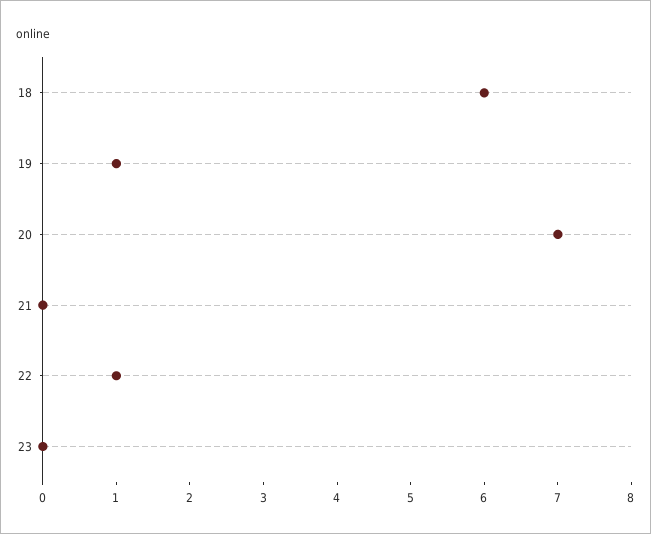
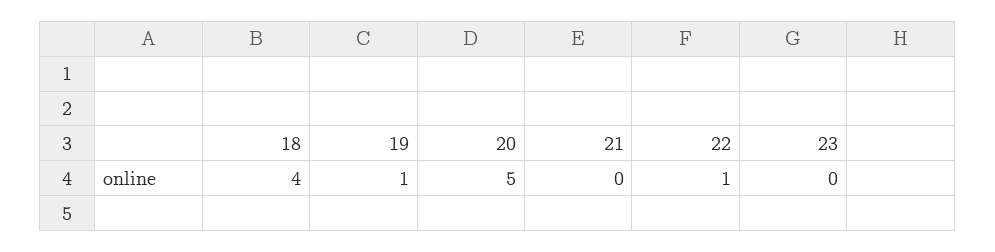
18: 6 -> 4
20: 7 -> 5

